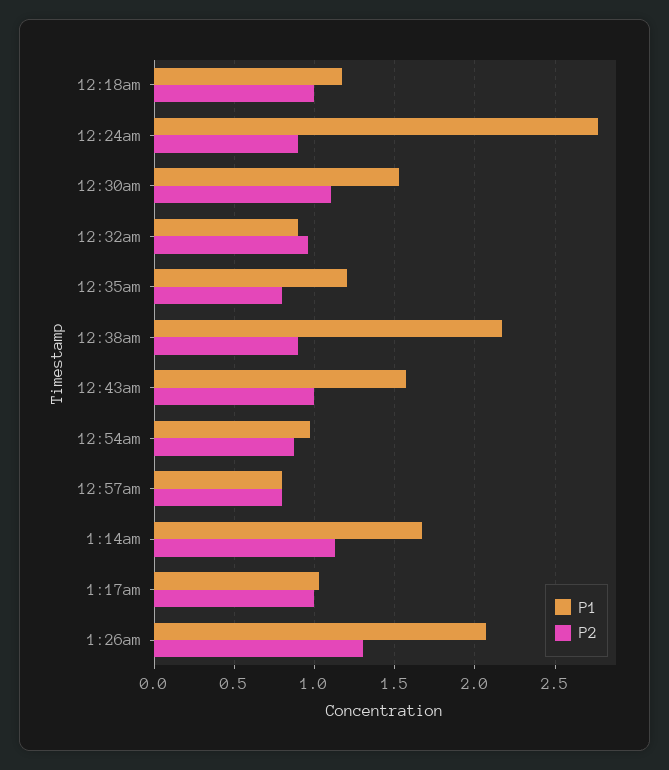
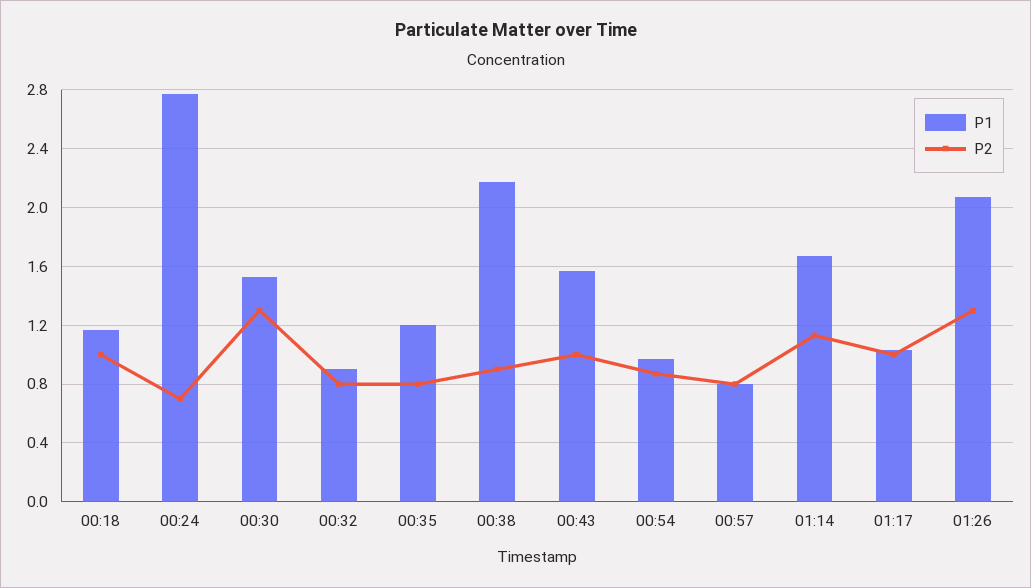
P2, 12:24am: 0.9 -> 0.7
P2, 12:30am: 1.1 -> 1.3
P2, 12:32am: 0.95 -> 0.8

